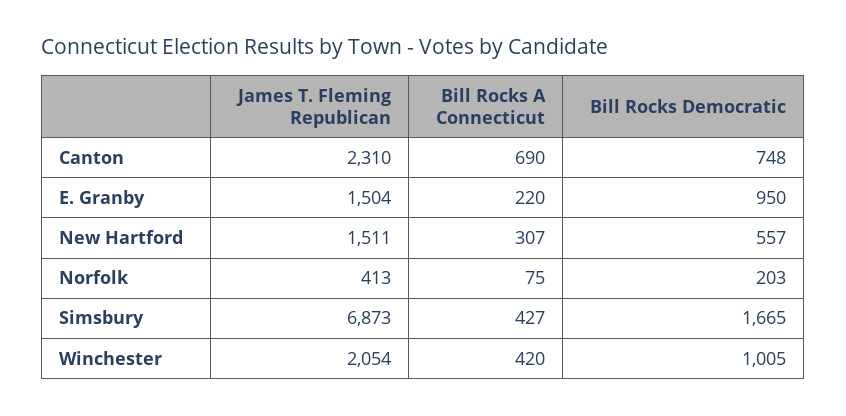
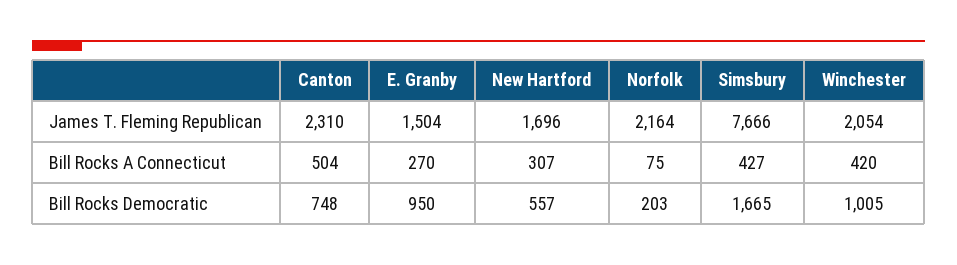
Bill Rocks A Connecticut, Canton: 690 -> 504
Bill Rocks A Connecticut, E. Granby: 220 -> 270
James T. Fleming Republican, New Hartford: 1511 -> 1696
James T. Fleming Republican, Norfolk: 413 -> 2164
James T. Fleming Republican, Simsbury: 6873 -> 7666

